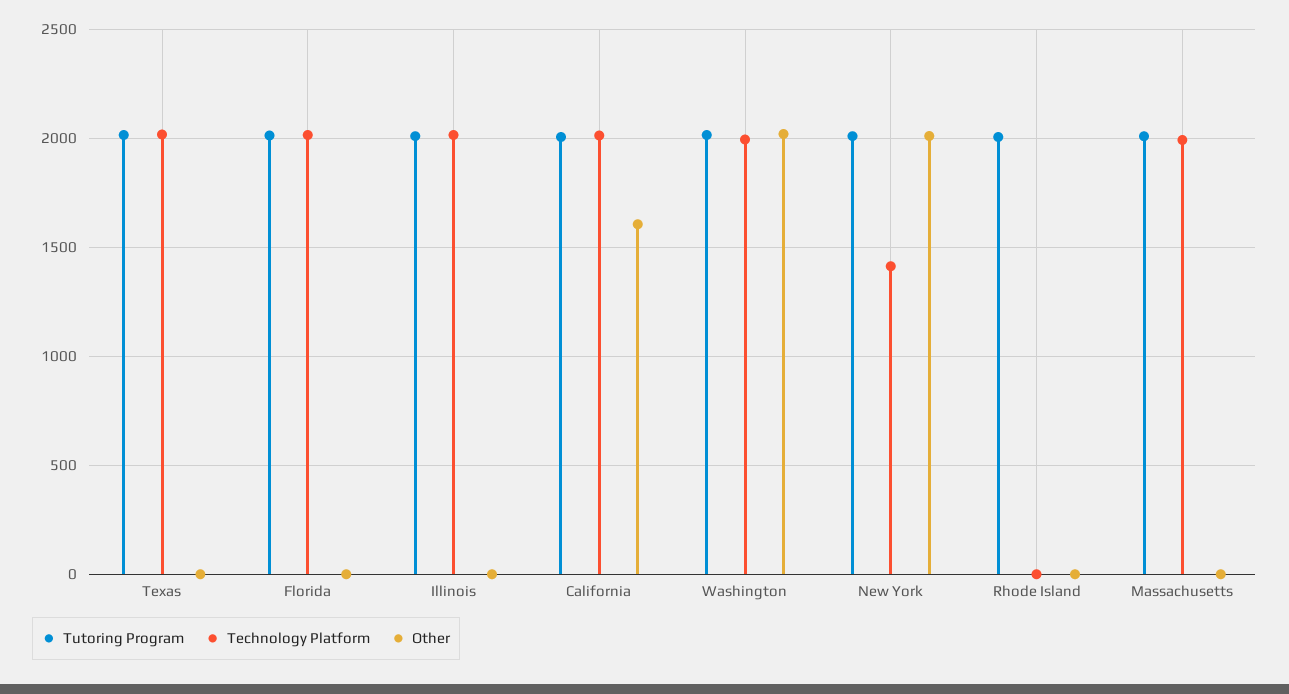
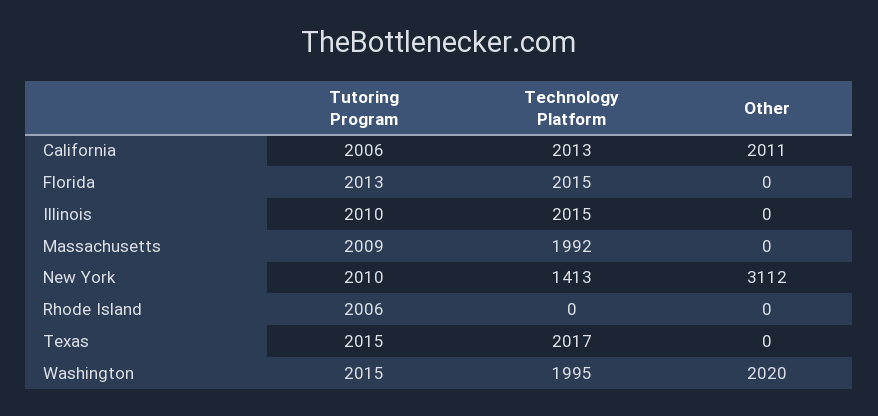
Other, California: 1600 -> 2011
Other, New York: 2000 -> 3112

